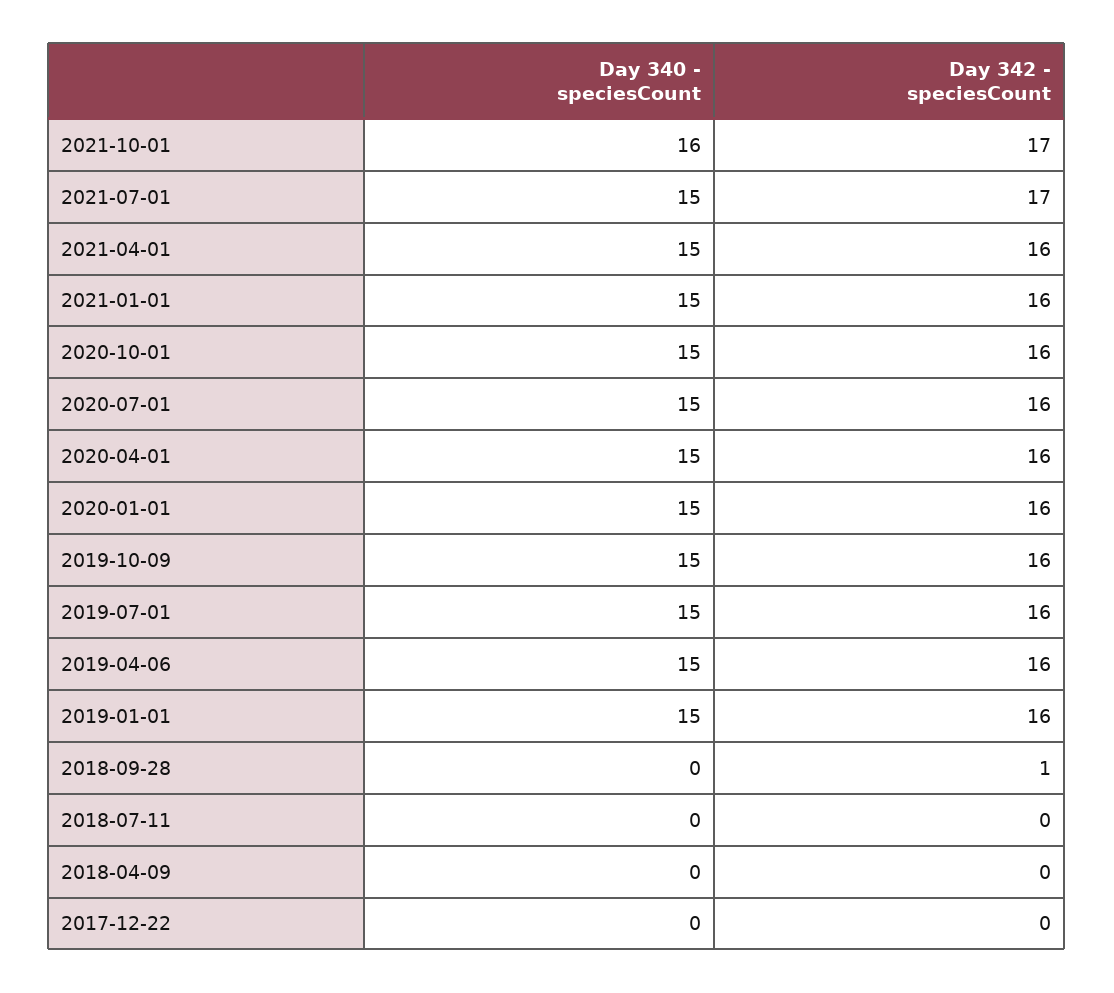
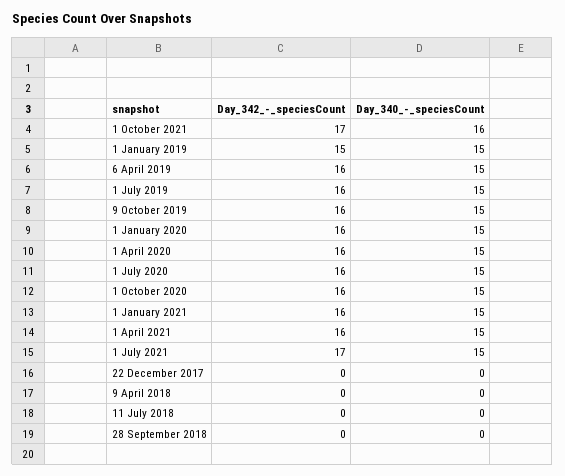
Day 342 - speciesCount, 2019-01-01: 16 -> 15
Day 342 - speciesCount, 2018-09-28: 1 -> 0

